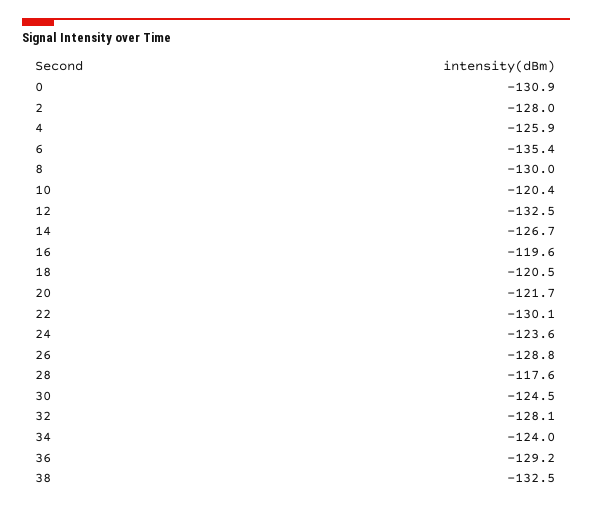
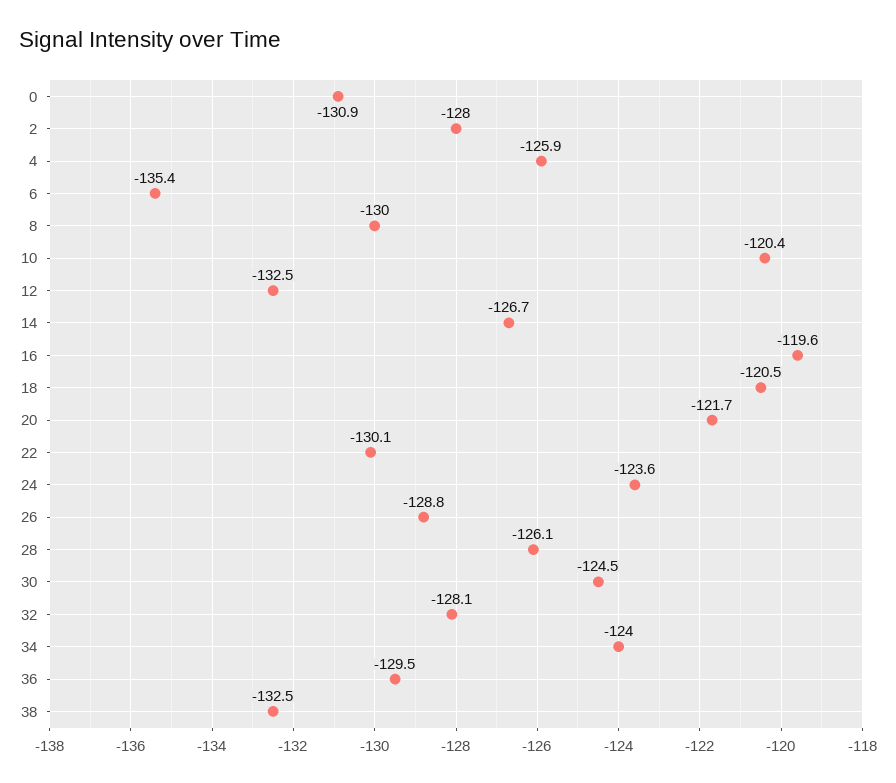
28: -117.6 -> -126.1
36: -129.2 -> -129.5

